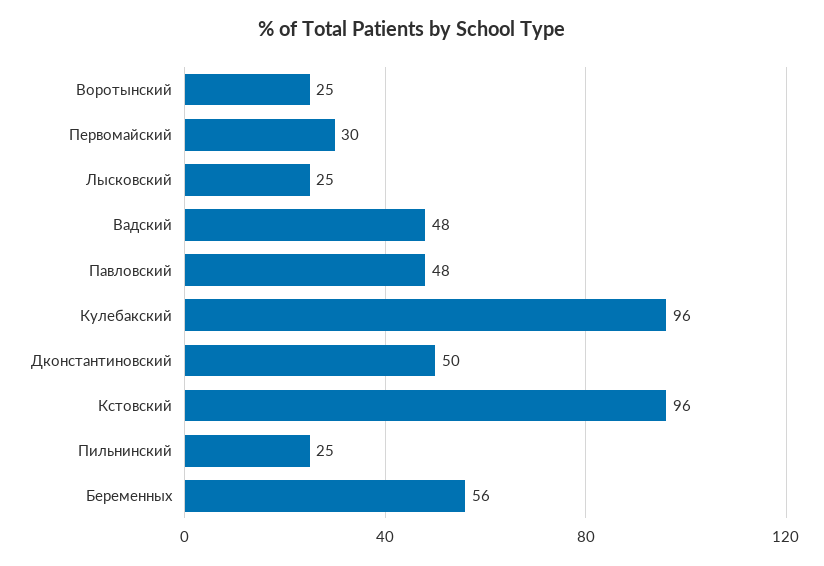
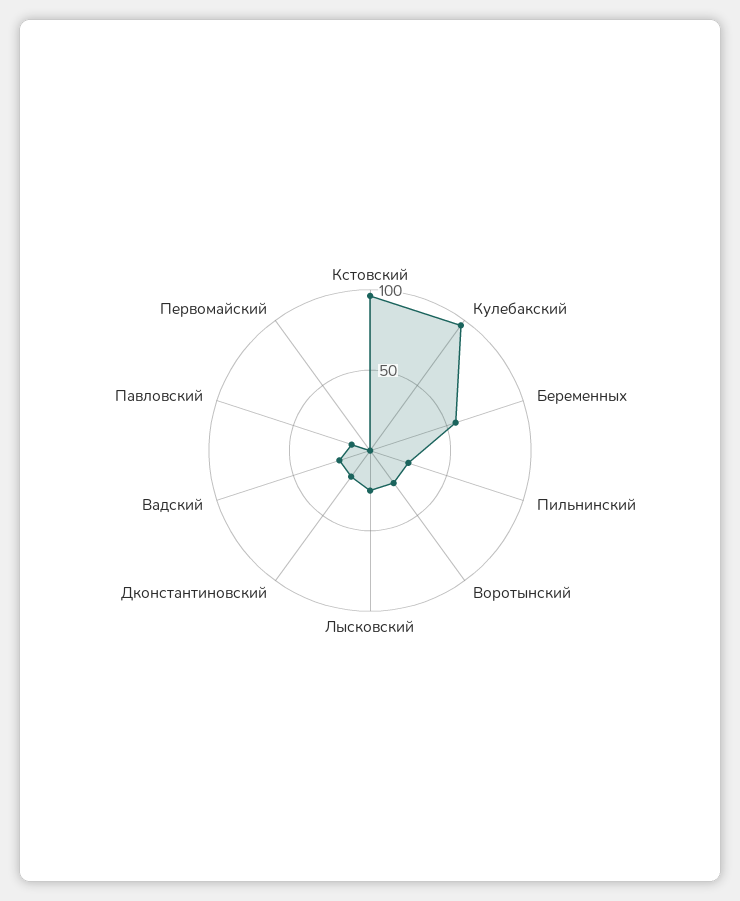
Первомайский: 30 -> 0
Вадский: 48 -> 20
Павловский: 48 -> 10
Дконстантиновский: 50 -> 20

